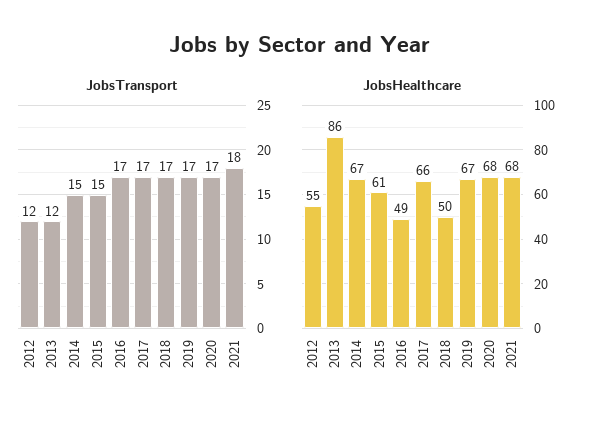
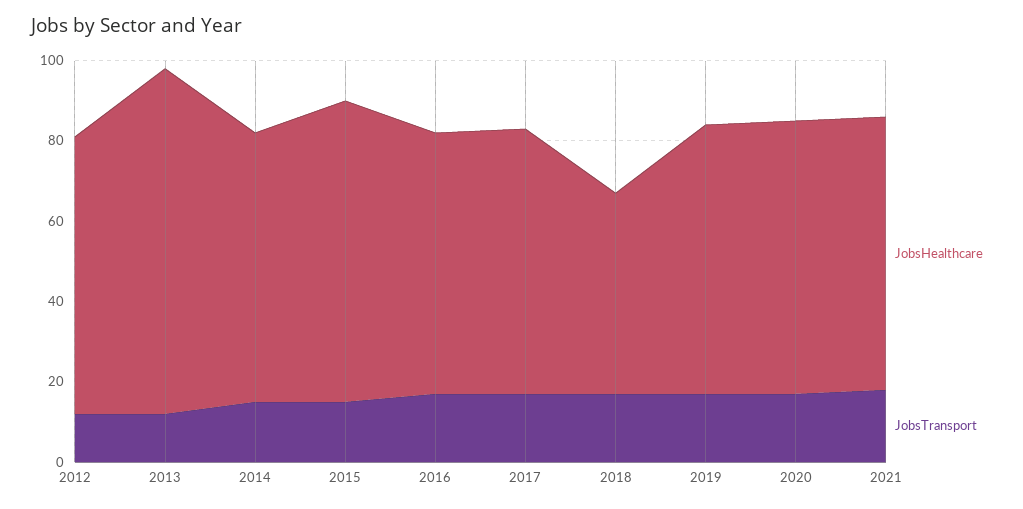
JobsHealthcare, 2012: 55 -> 70
JobsHealthcare, 2015: 61 -> 75
JobsHealthcare, 2016: 49 -> 65

